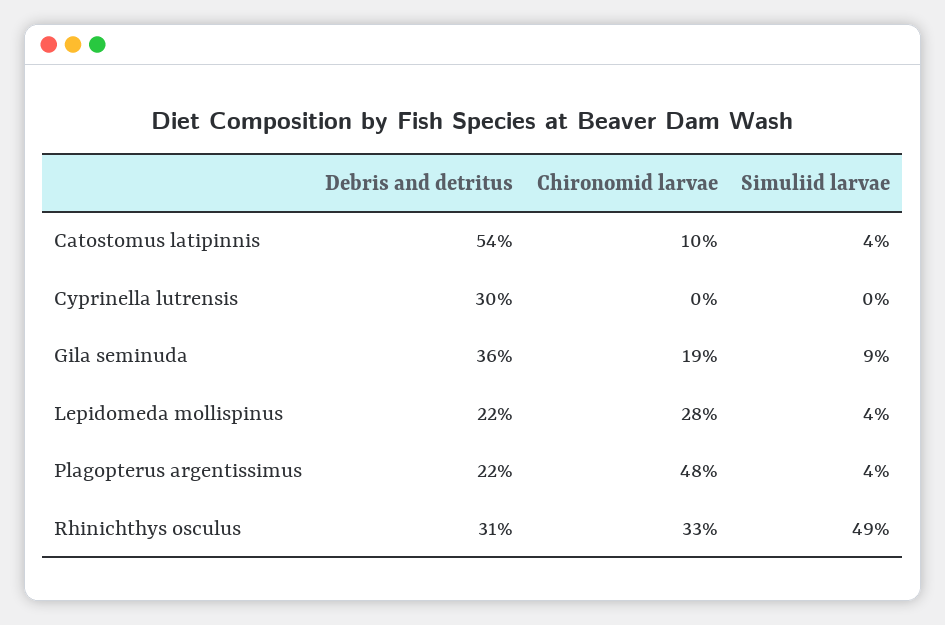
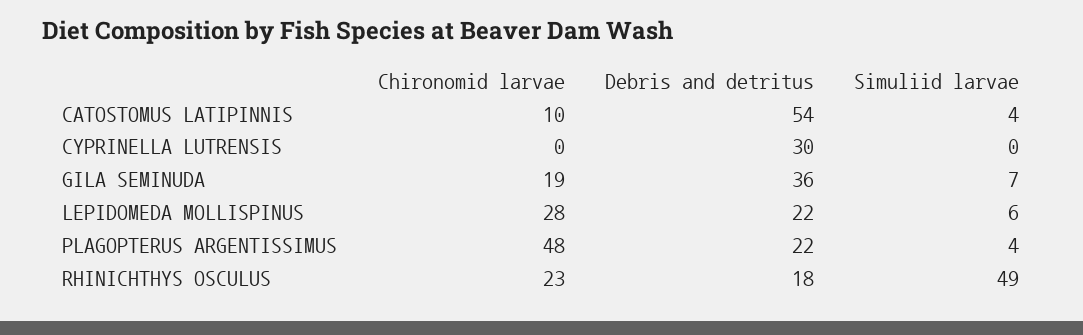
Simuliid larvae, Gila seminuda: 9 -> 7
Simuliid larvae, Lepidomeda mollispinus: 4 -> 6
Debris and detritus, Rhinichthys osculus: 31 -> 18
Chironomid larvae, Rhinichthys osculus: 33 -> 23

